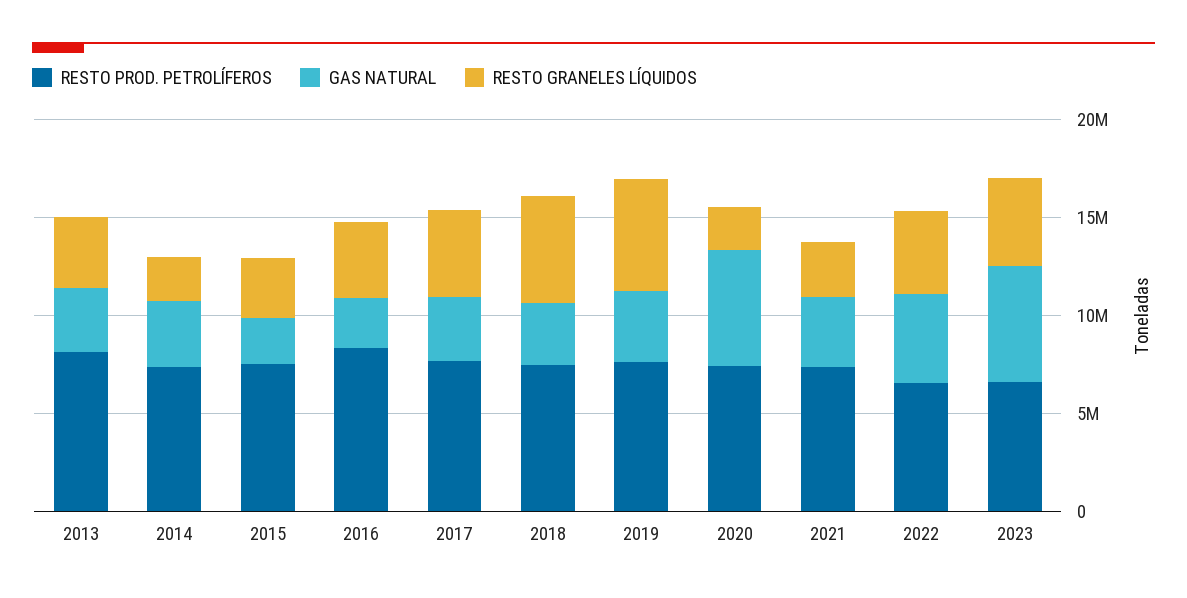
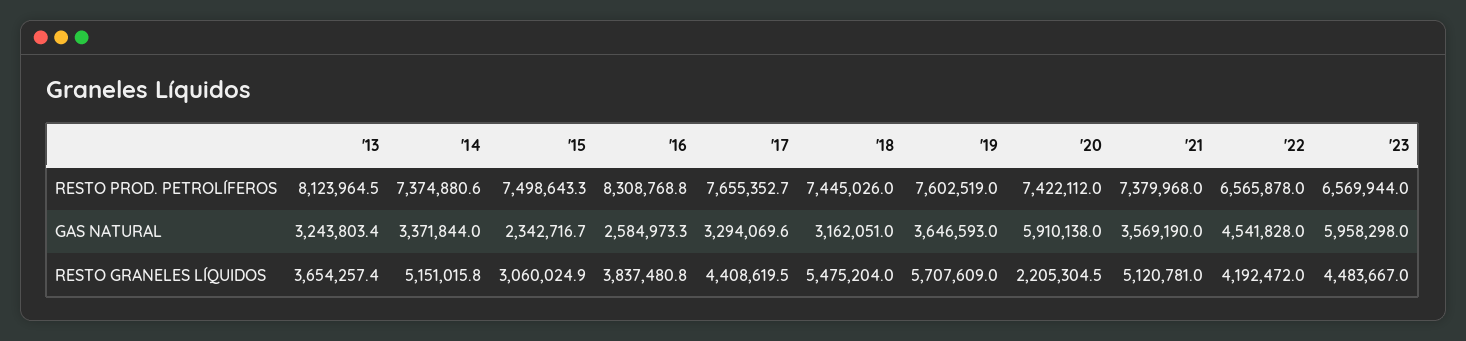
RESTO GRANELES LÍQUIDOS, 2014: 2000000 -> 5151015.8
RESTO GRANELES LÍQUIDOS, 2021: 3000000 -> 5120781

